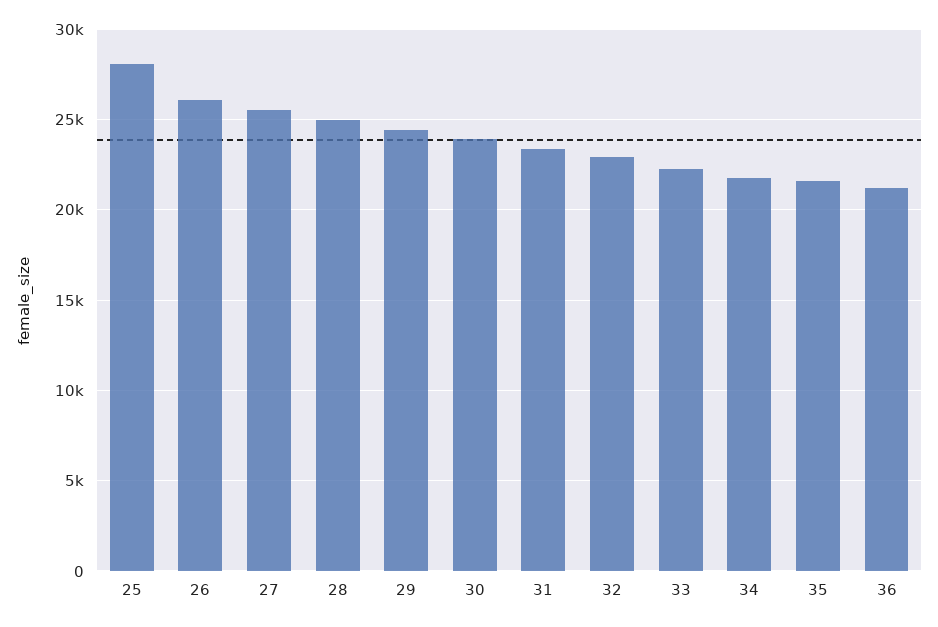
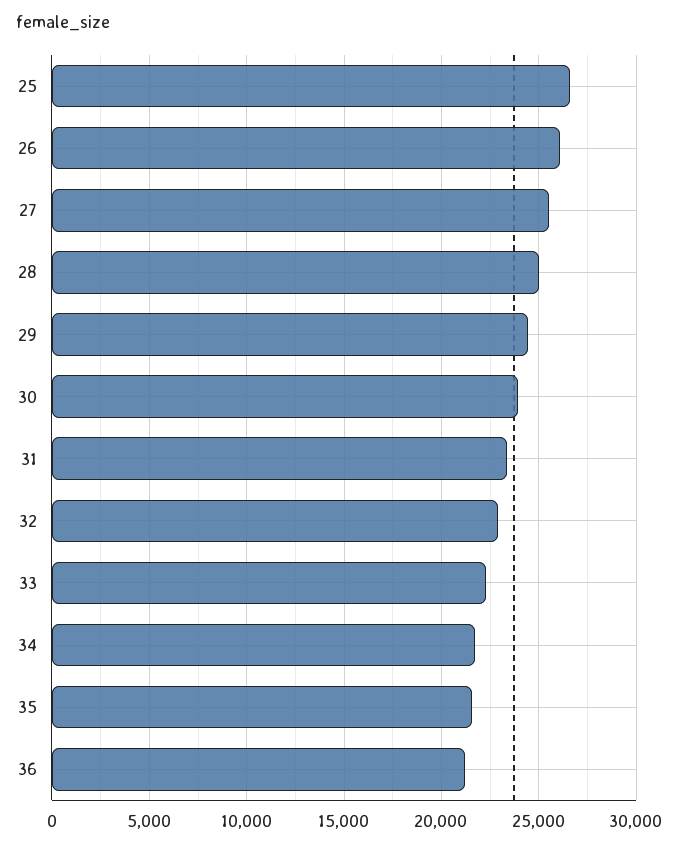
25: 28000 -> 26500

